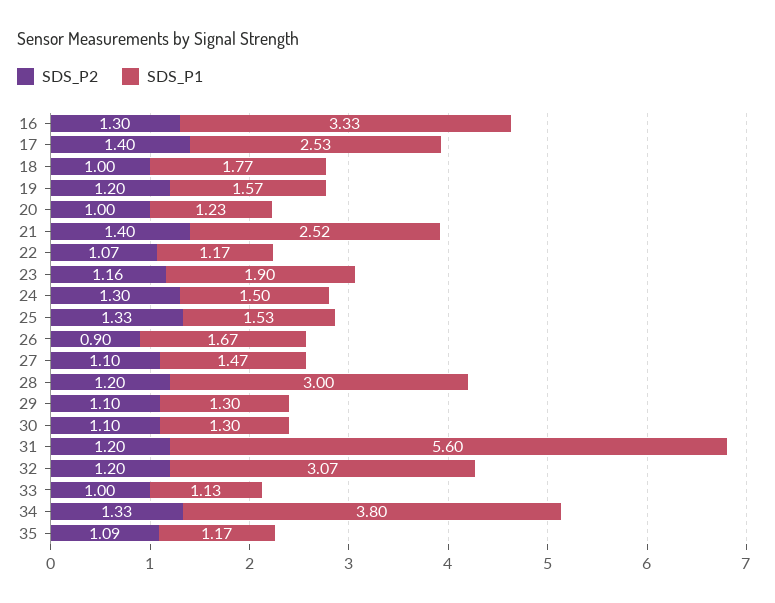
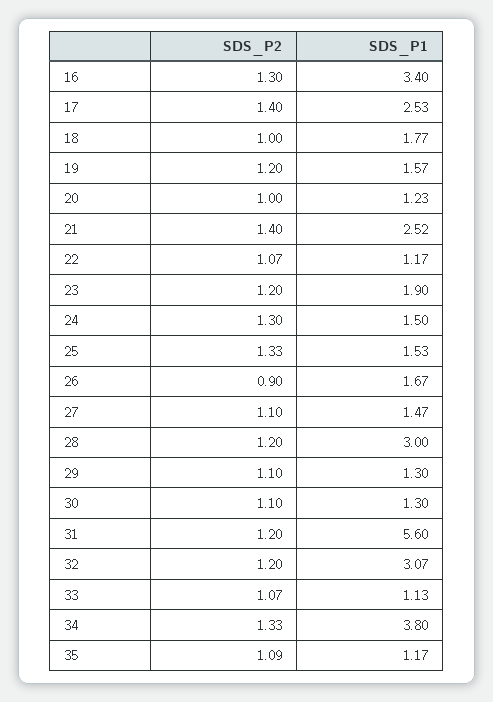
SDS_P1, 16: 3.33 -> 3.4
SDS_P2, 23: 1.16 -> 1.2
SDS_P2, 33: 1 -> 1.07

